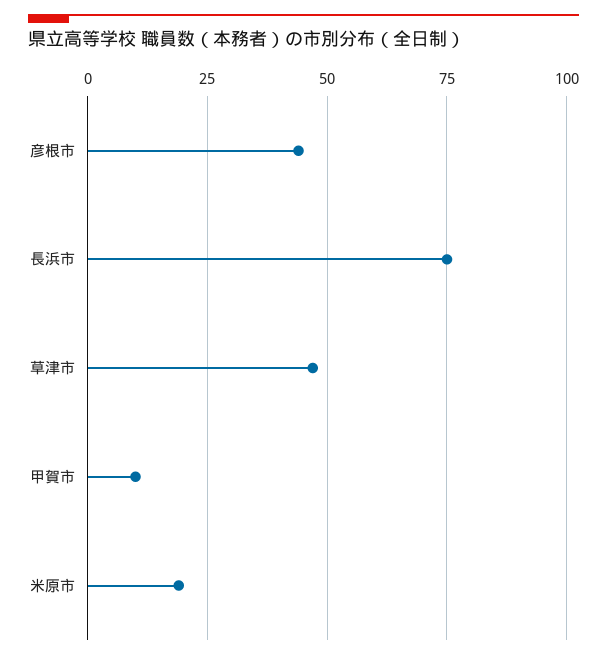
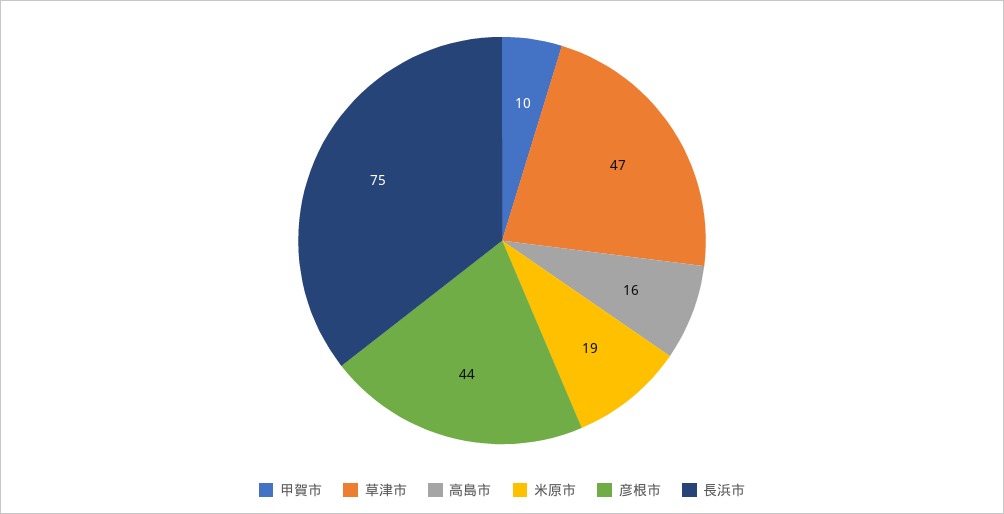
高島市: none -> 16

